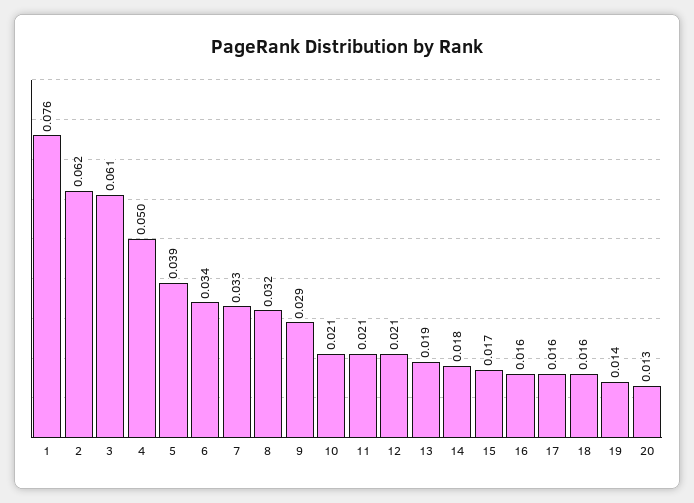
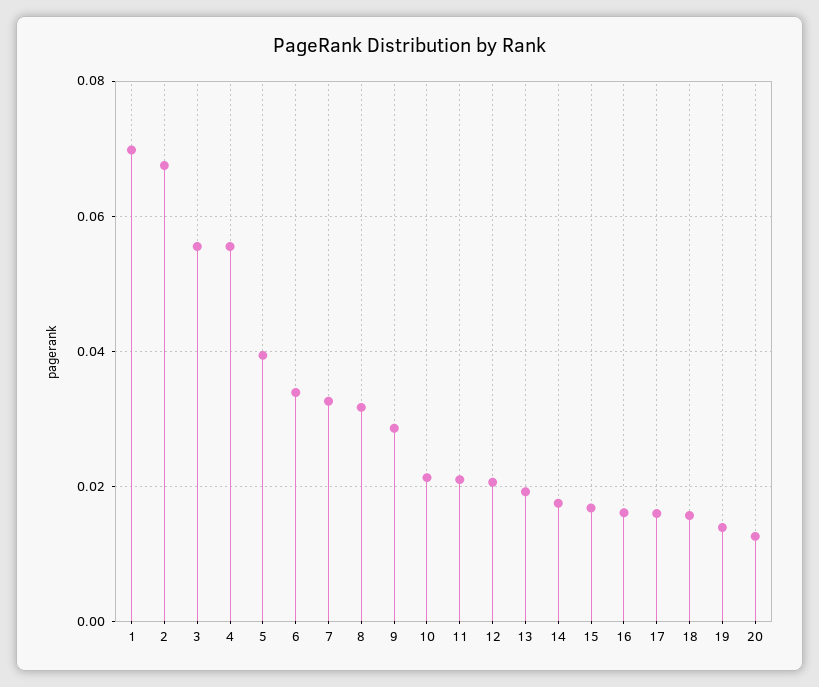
1: 0.076 -> 0.07
2: 0.062 -> 0.068
3: 0.061 -> 0.056
4: 0.05 -> 0.056

